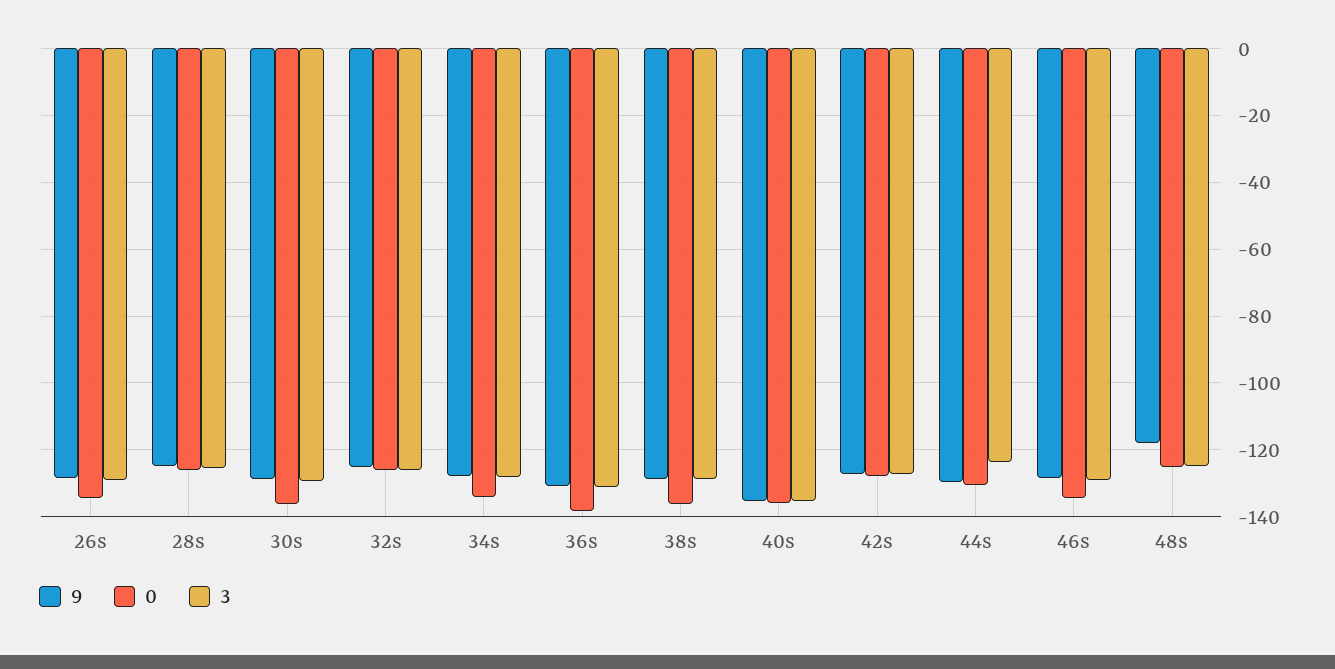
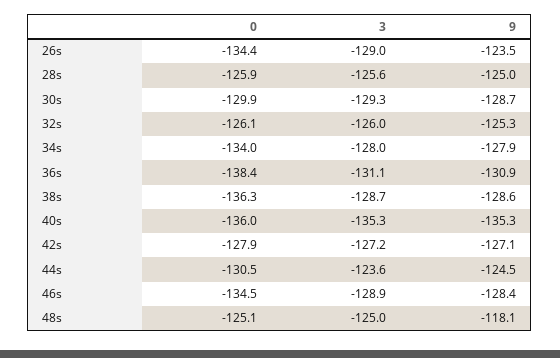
9, 26s: -128 -> -123.5
0, 30s: -136 -> -129.9
9, 44s: -130 -> -124.5

